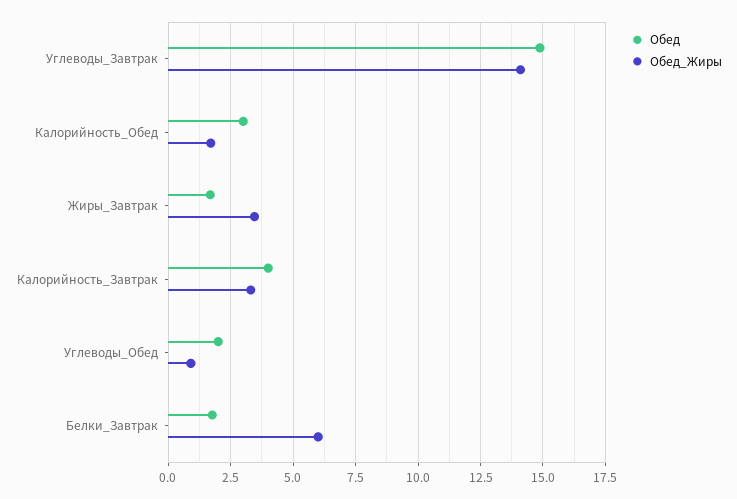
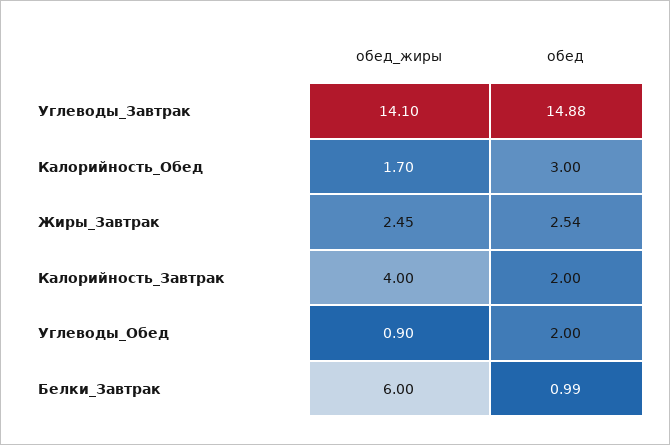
Обед, Жиры_Завтрак: 1.75 -> 2.54
Обед_Жиры, Жиры_Завтрак: 3.5 -> 2.45
Обед, Калорийность_Завтрак: 4 -> 2
Обед_Жиры, Калорийность_Завтрак: 3.25 -> 4
Обед, Белки_Завтрак: 1.75 -> 0.99

